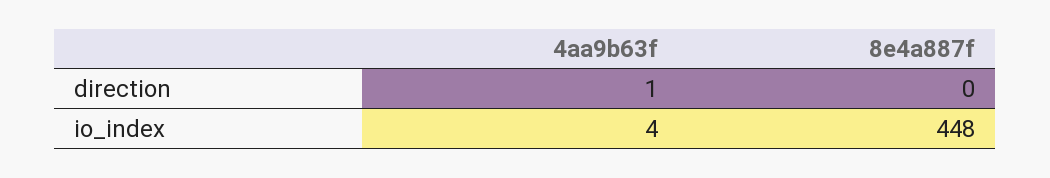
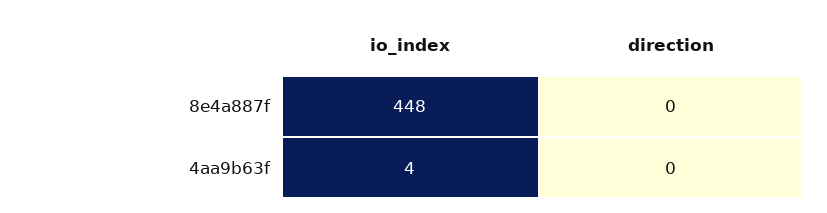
4aa9b63f, direction: 1 -> 0

